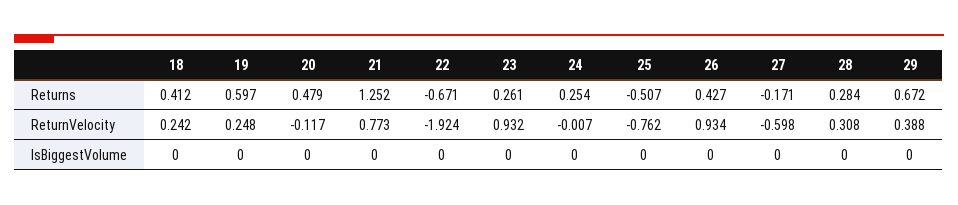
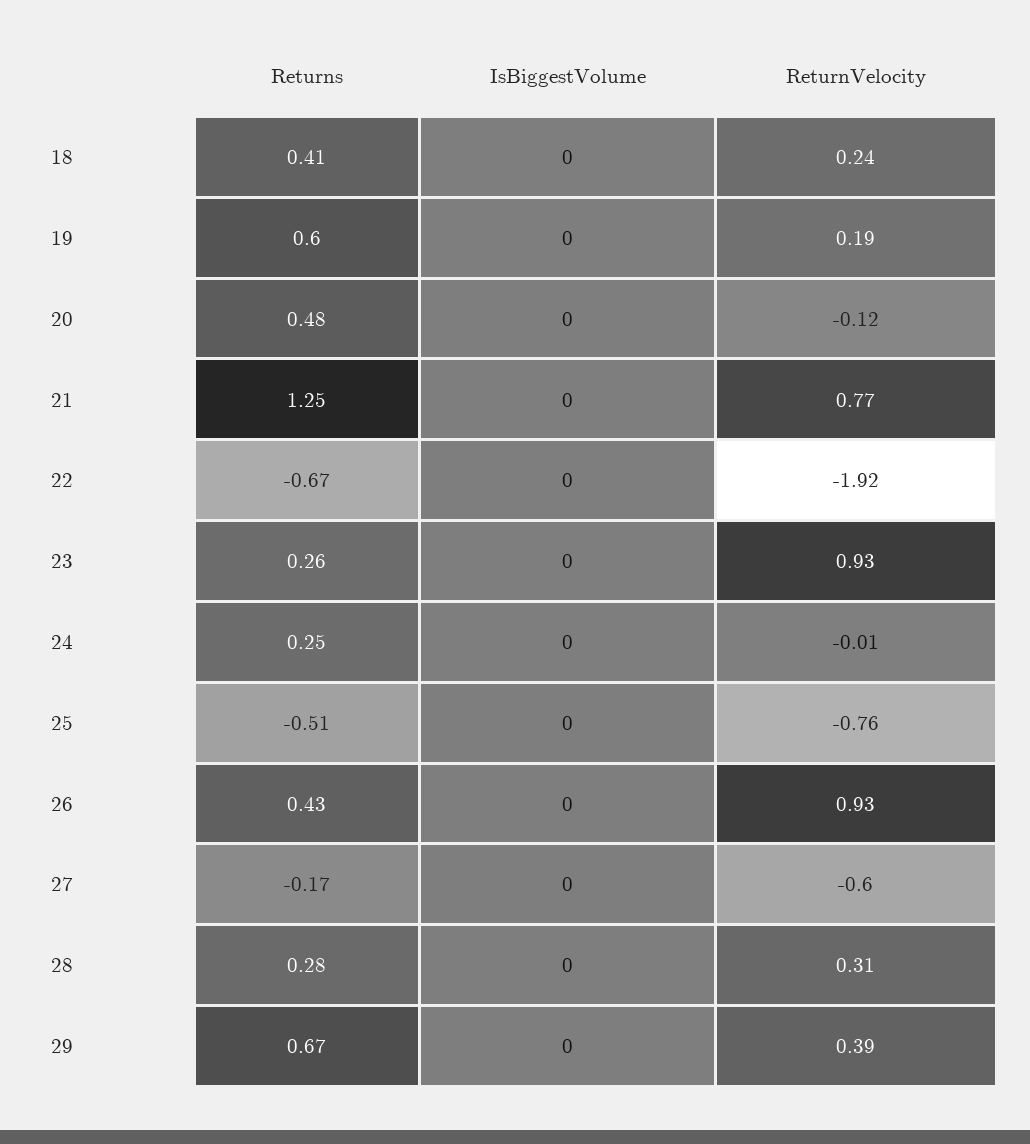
19, ReturnVelocity: 0.248 -> 0.19

